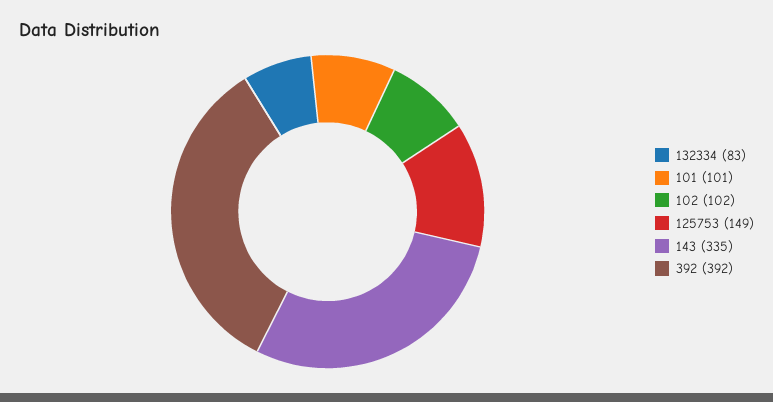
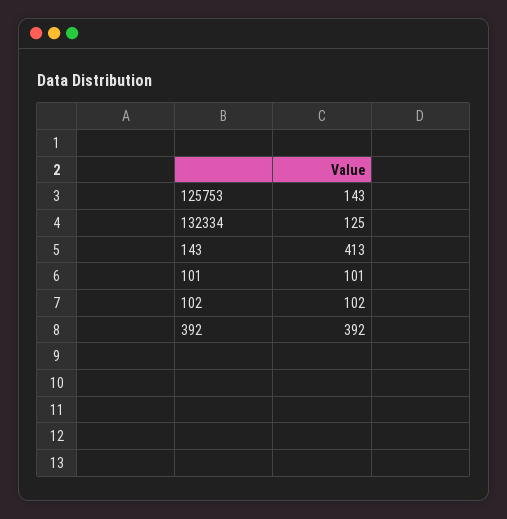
132334: 83 -> 125
125753: 149 -> 143
143: 335 -> 413

